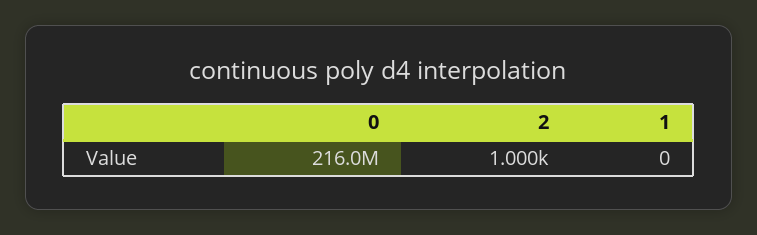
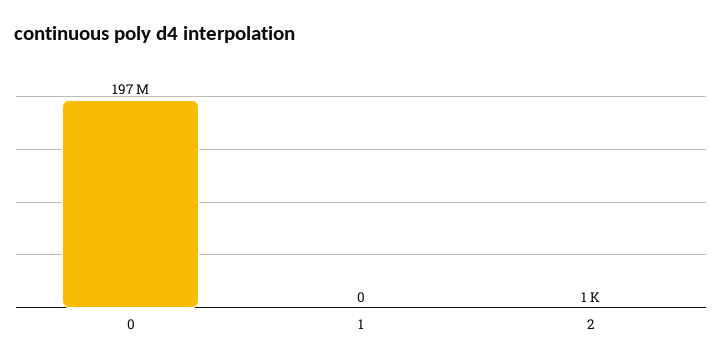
0: 216000000 -> 197000000

